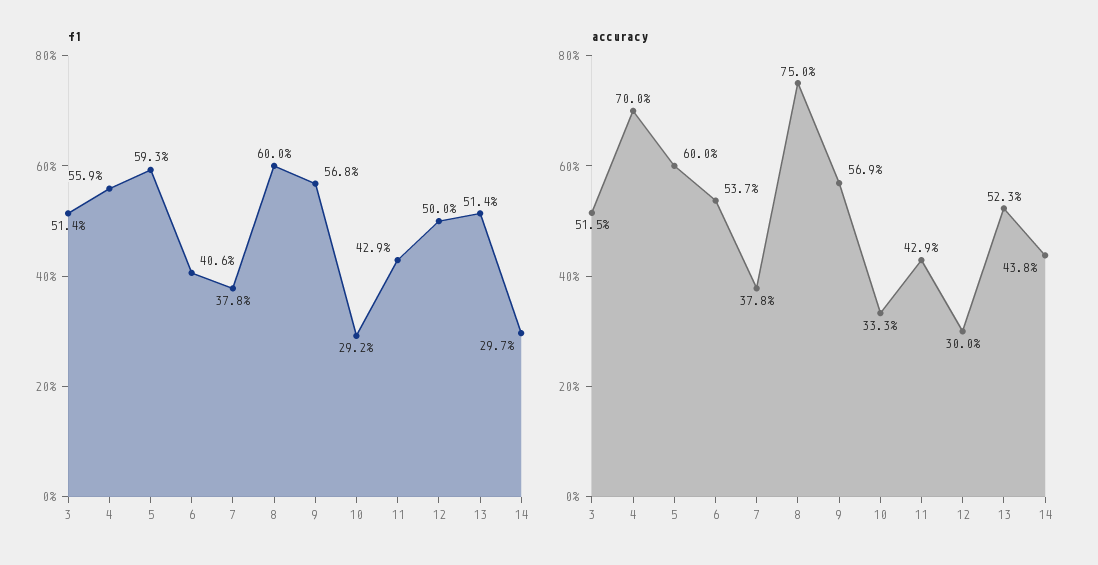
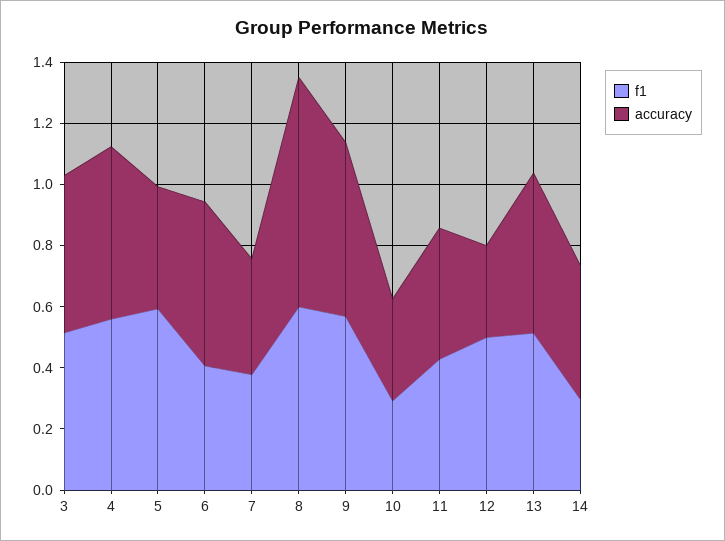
accuracy, 4: 0.7 -> 0.55
accuracy, 5: 0.6 -> 0.4

